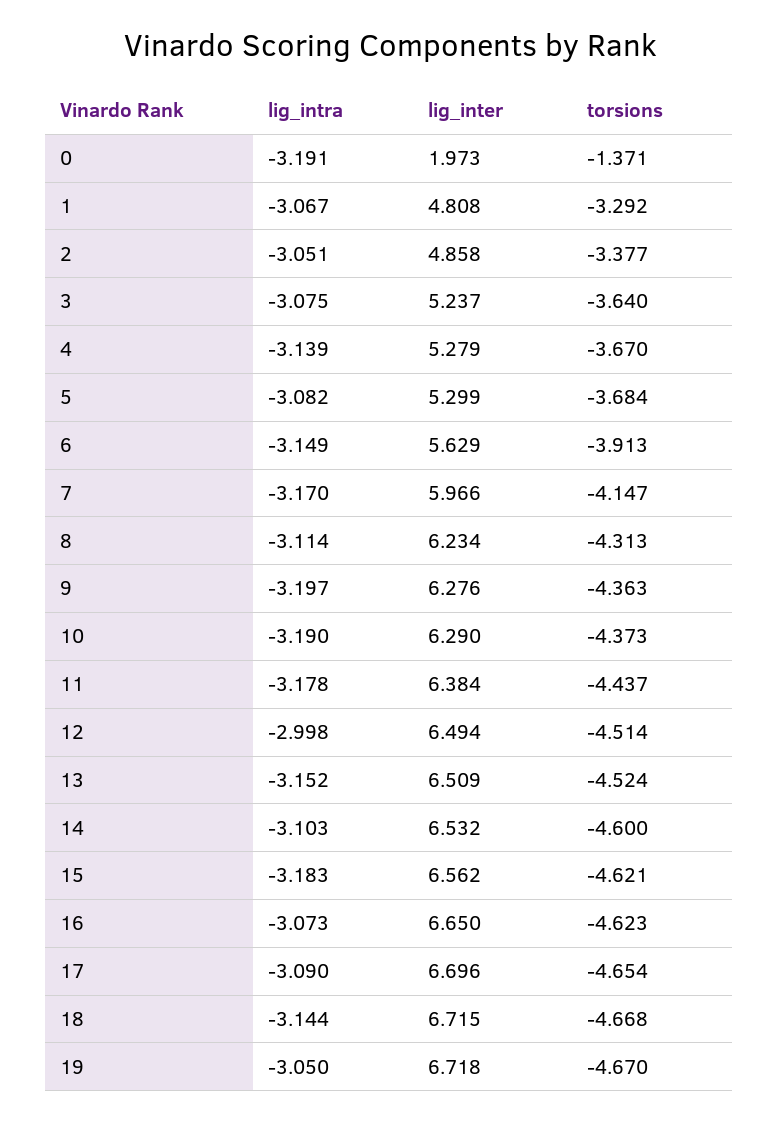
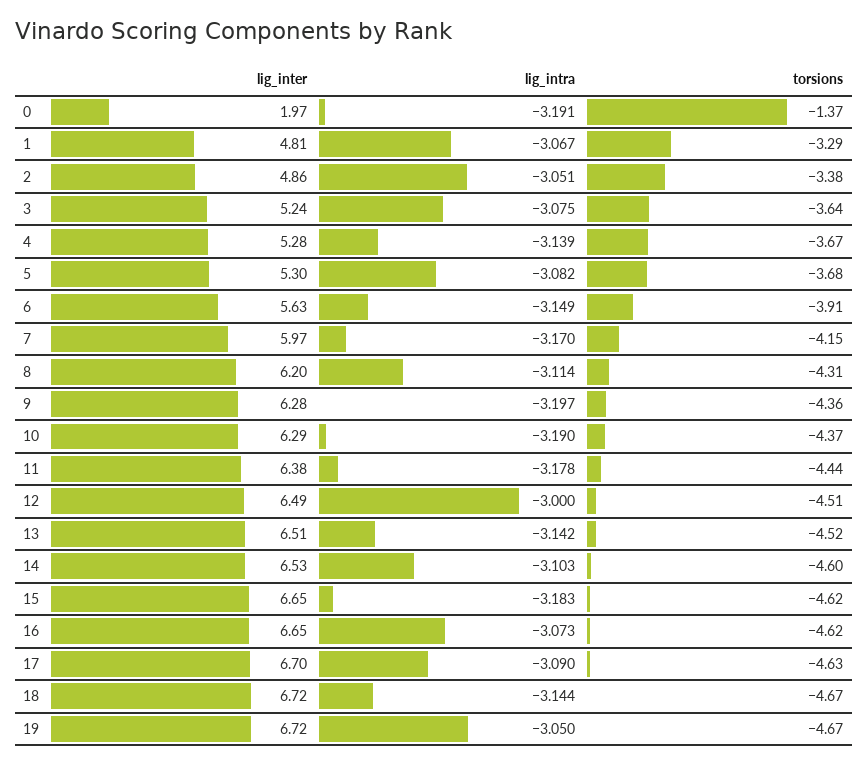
lig_inter, 8: 6.234 -> 6.2
lig_intra, 12: -2.998 -> -3
lig_intra, 13: -3.152 -> -3.142
lig_inter, 15: 6.562 -> 6.65
torsions, 17: -4.654 -> -4.63

